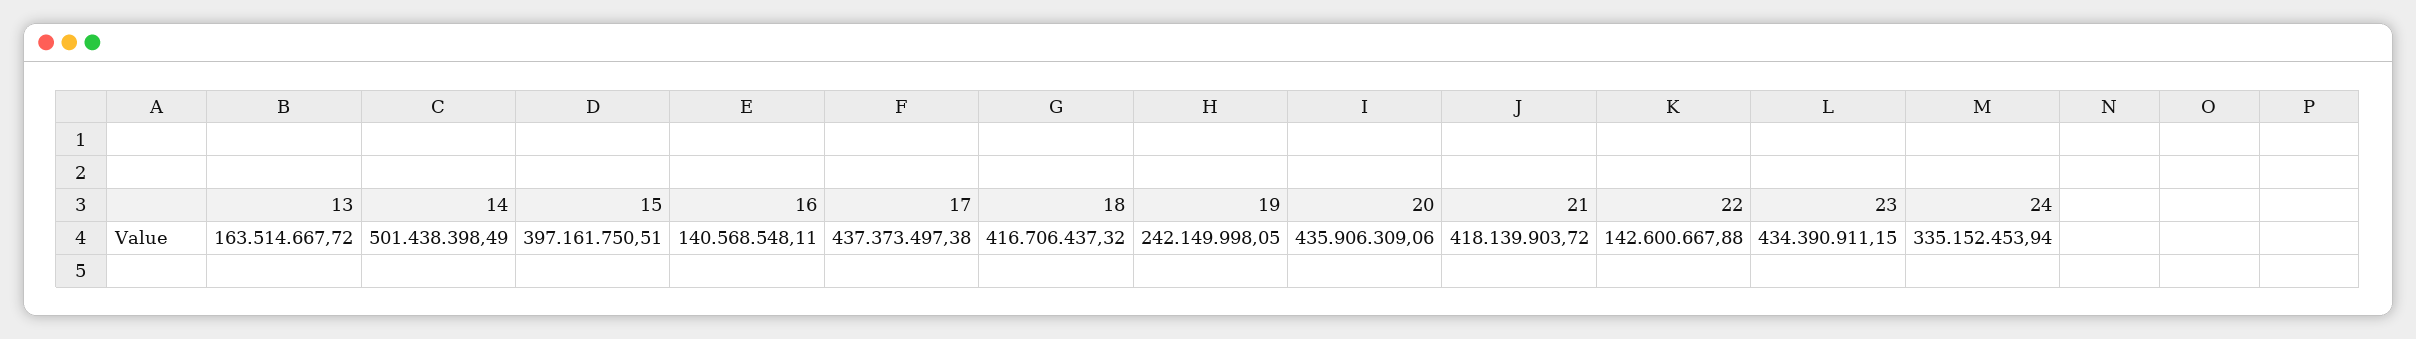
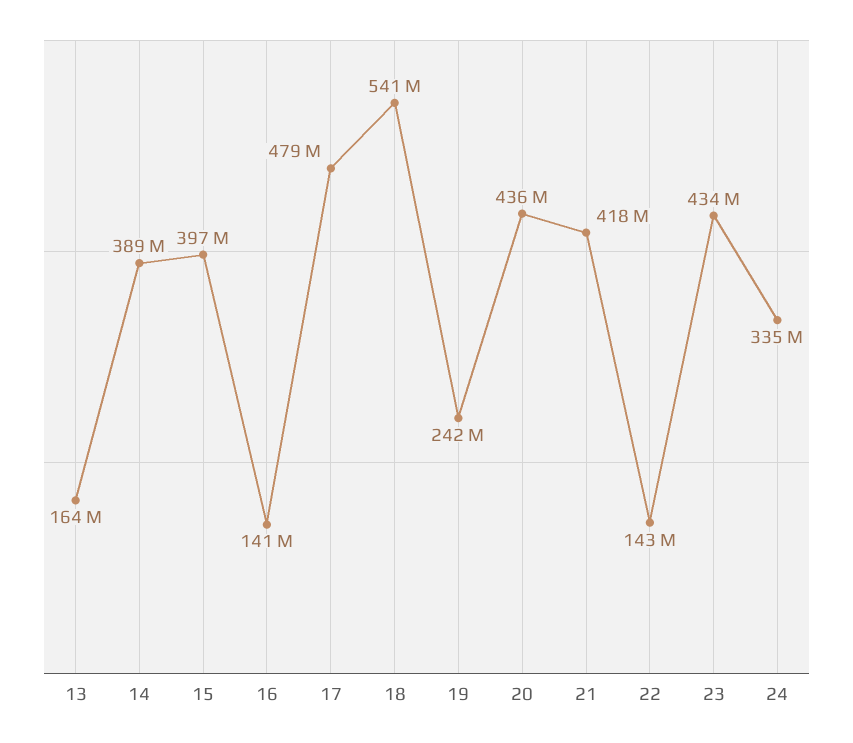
14: 501438398.49 -> 389000000
17: 437373497.38 -> 479000000
18: 416706437.32 -> 541000000

